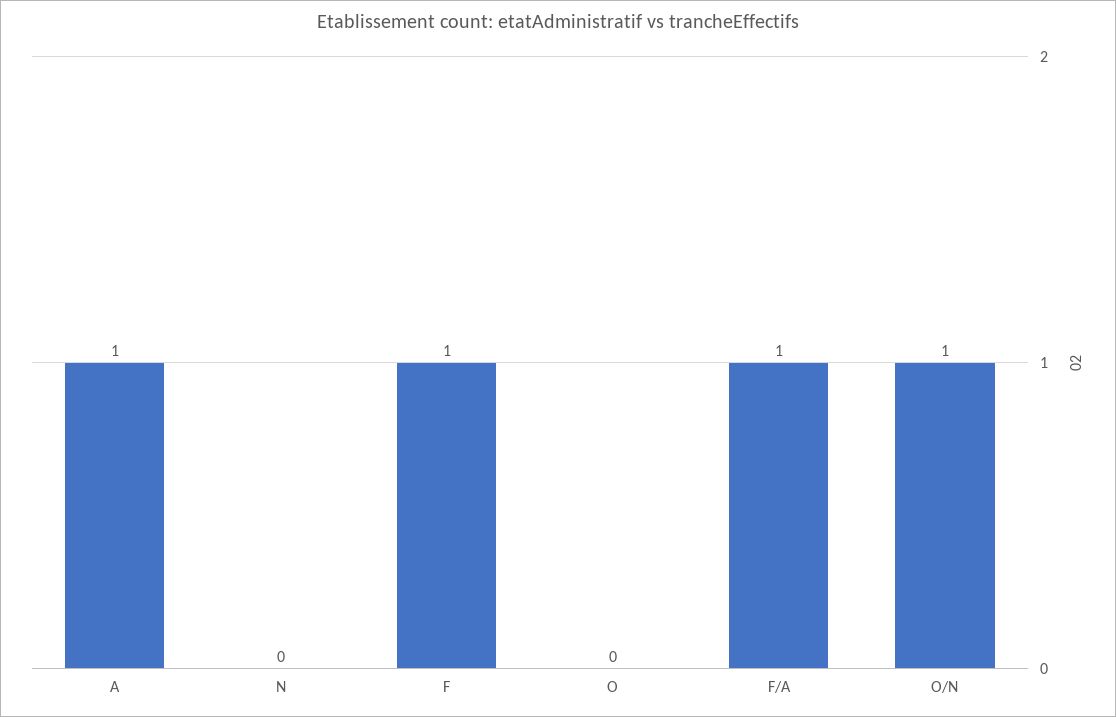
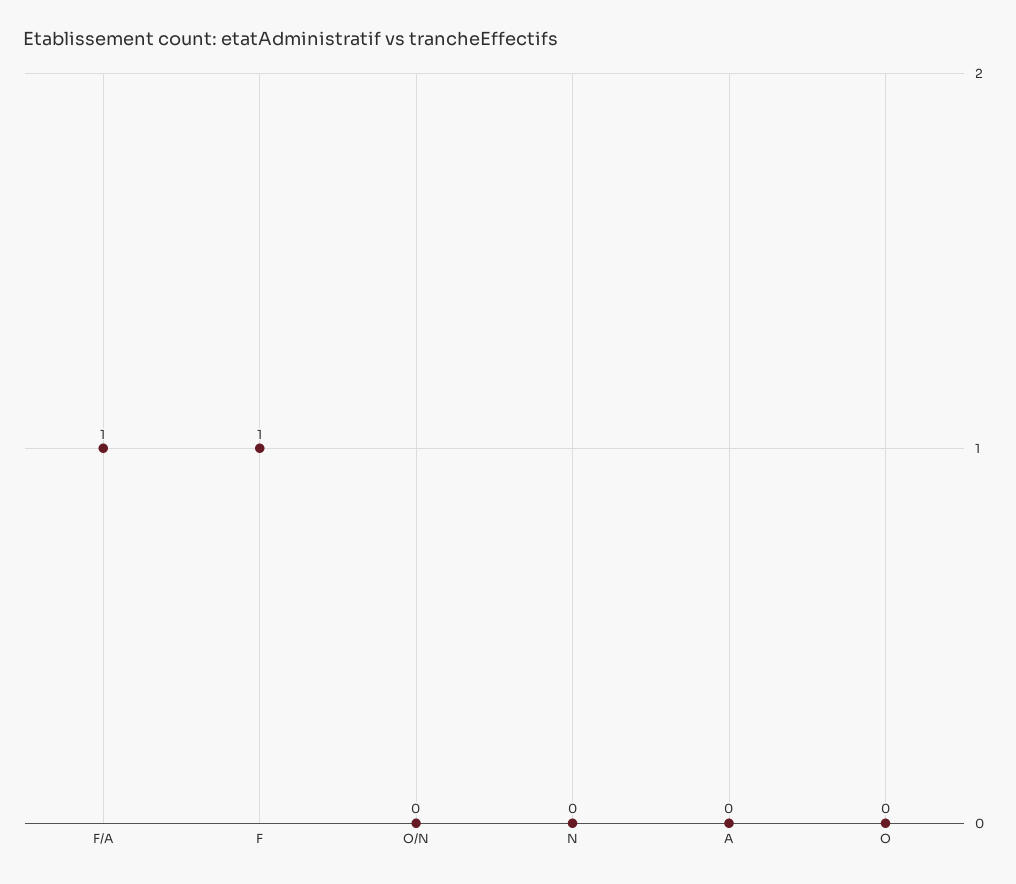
A: 1 -> 0
O/N: 1 -> 0

